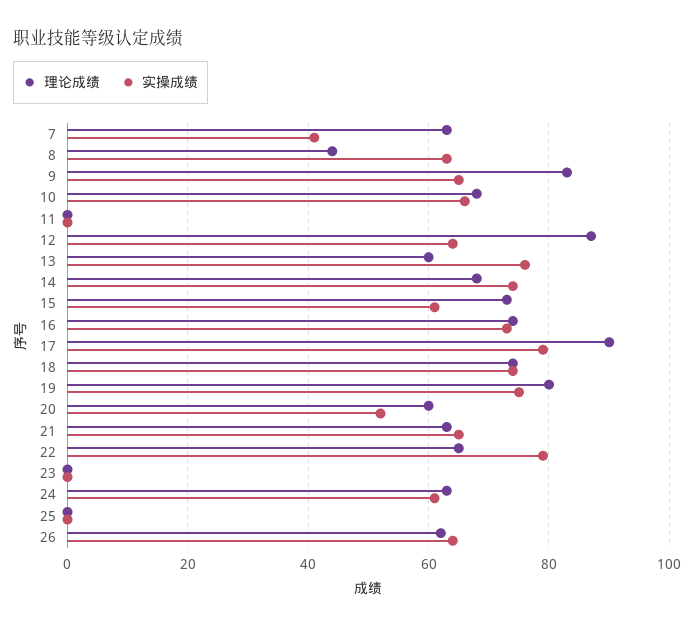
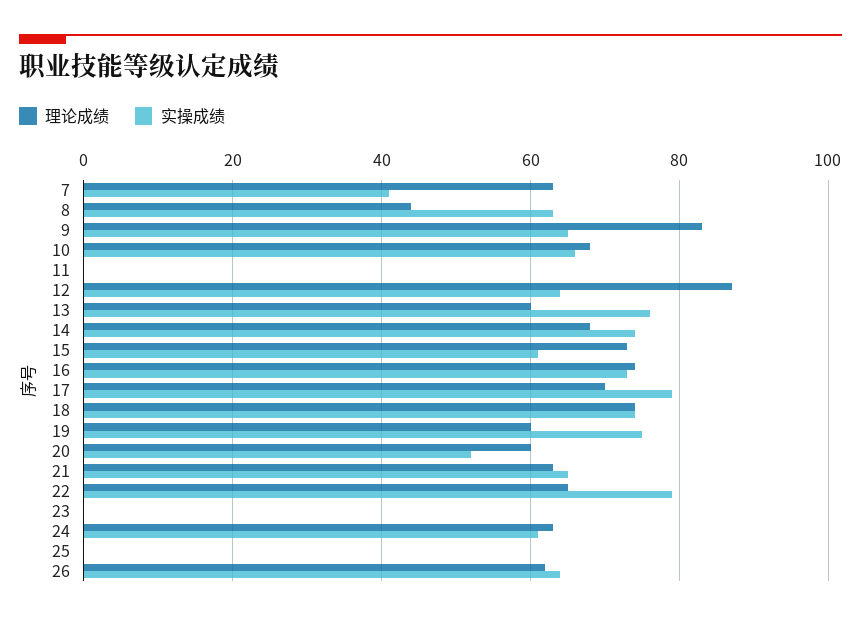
理论成绩, 17: 90 -> 70
理论成绩, 19: 80 -> 60

